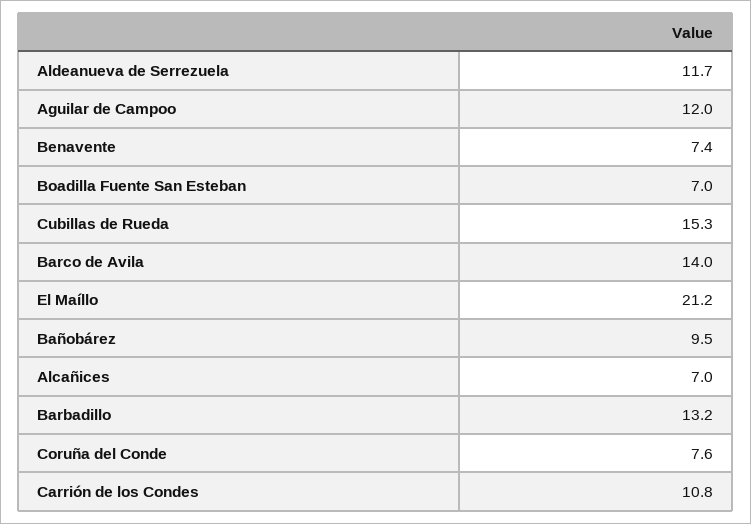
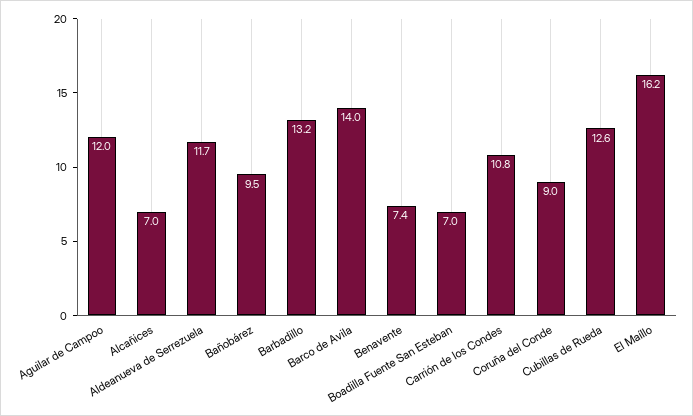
Cubillas de Rueda: 15.3 -> 12.6
El Maíllo: 21.2 -> 16.2
Coruña del Conde: 7.6 -> 9

